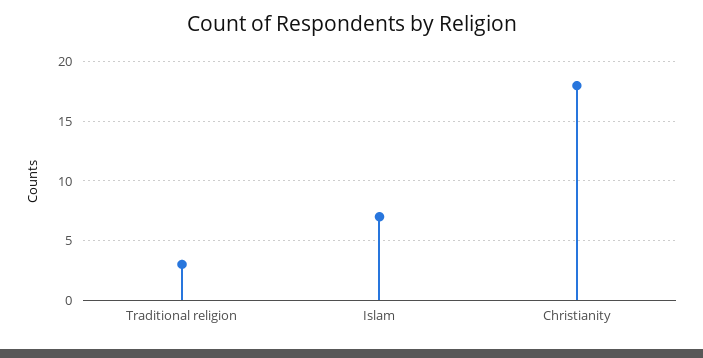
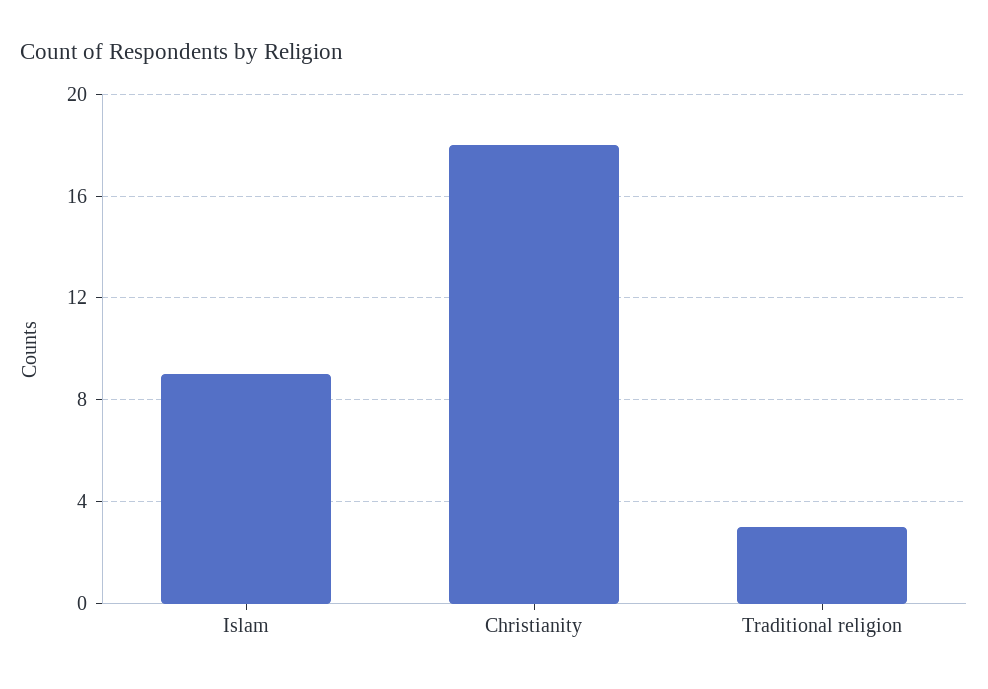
Islam: 7 -> 9

